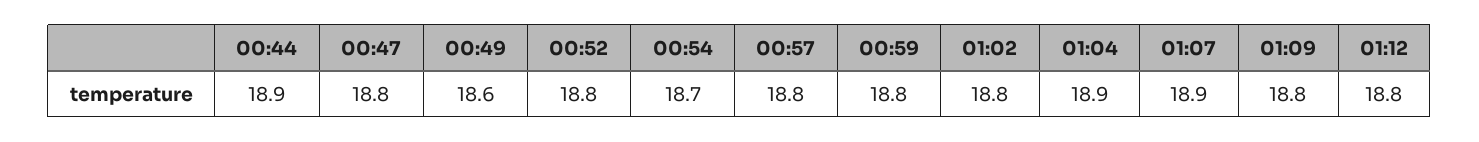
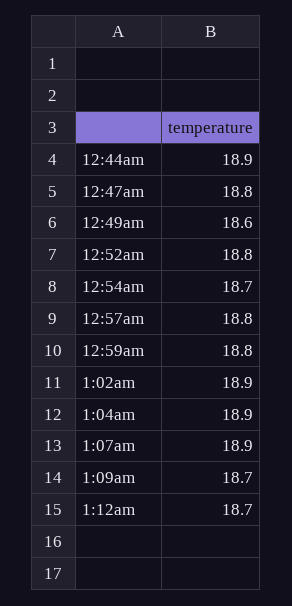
01:02: 18.8 -> 18.9
01:09: 18.8 -> 18.7
01:12: 18.8 -> 18.7

